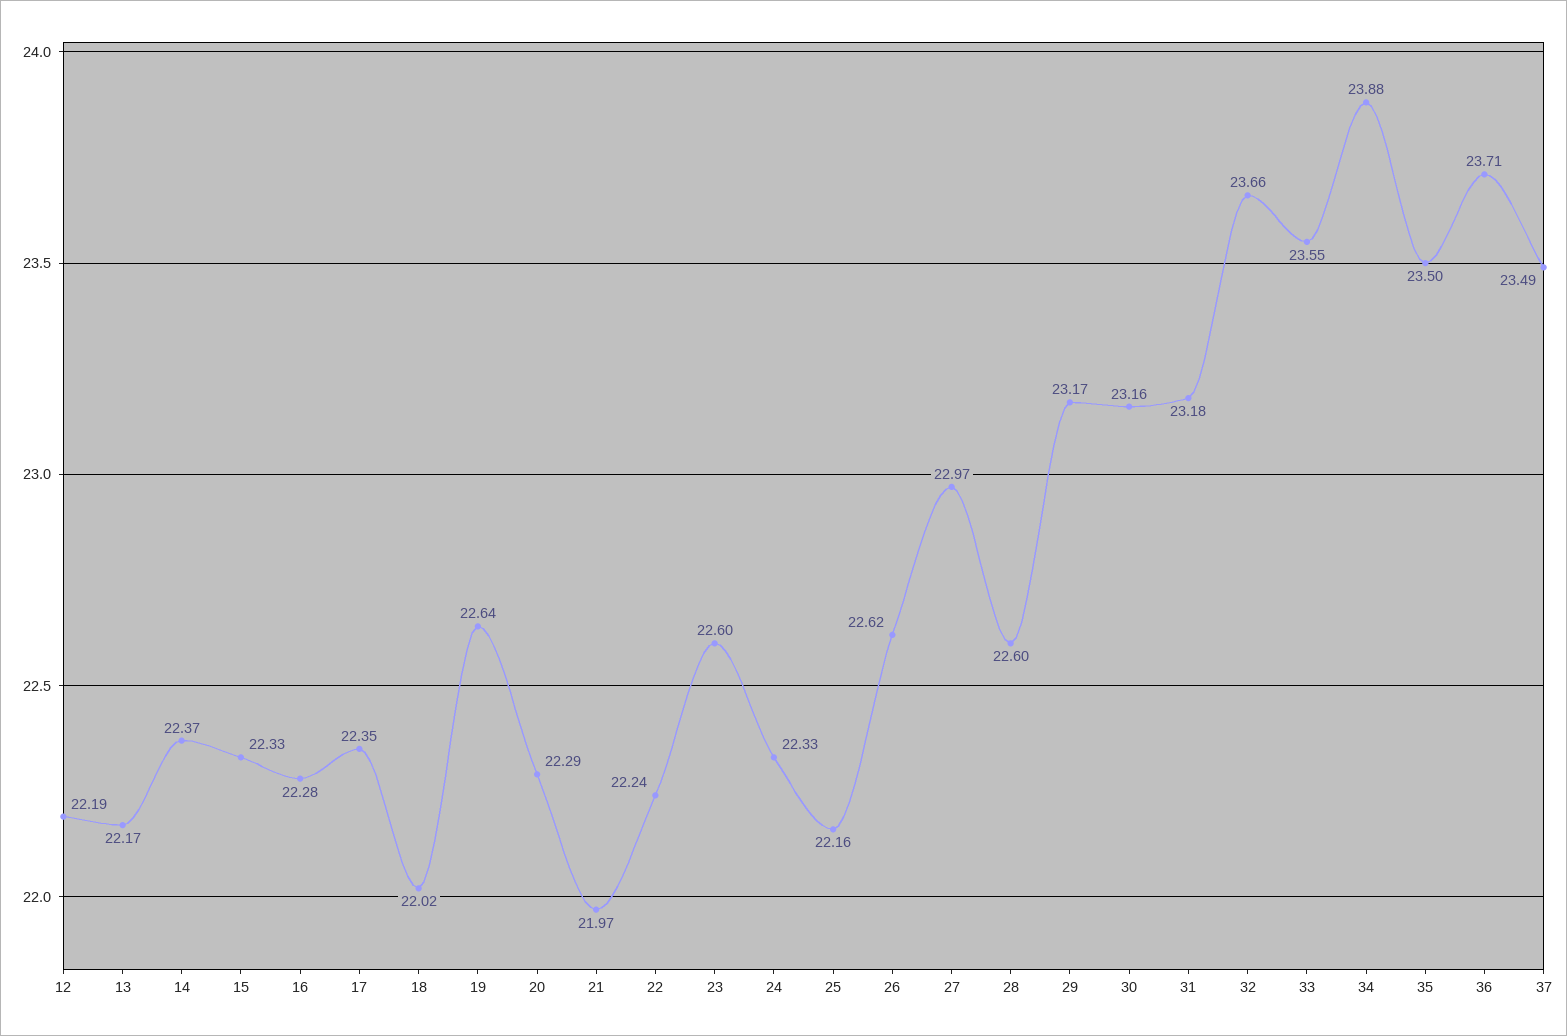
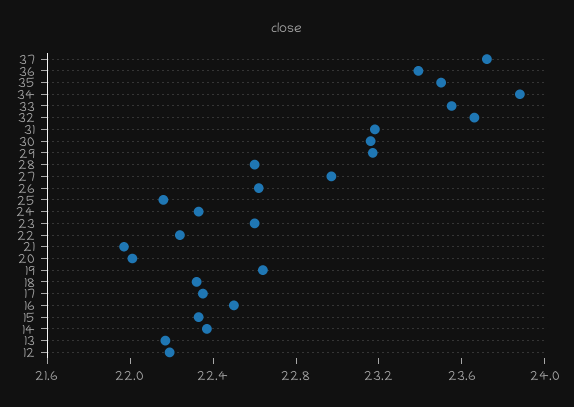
16: 22.28 -> 22.5
18: 22.02 -> 22.3
20: 22.29 -> 22
36: 23.71 -> 23.4
37: 23.49 -> 23.7

